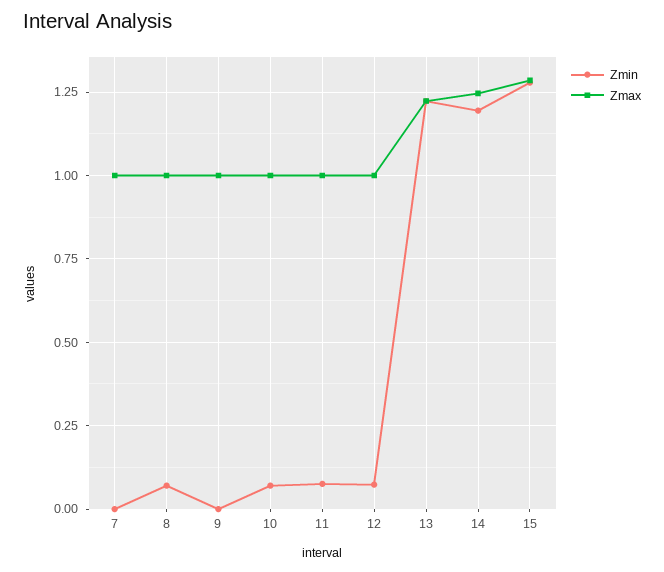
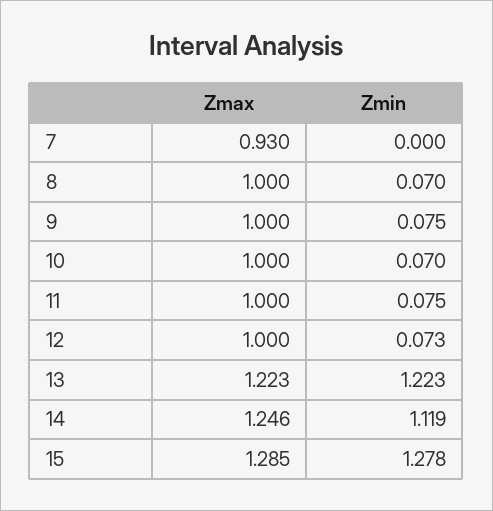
Zmax, 7: 1 -> 0.93
Zmin, 9: 0 -> 0.075
Zmin, 14: 1.2 -> 1.119

